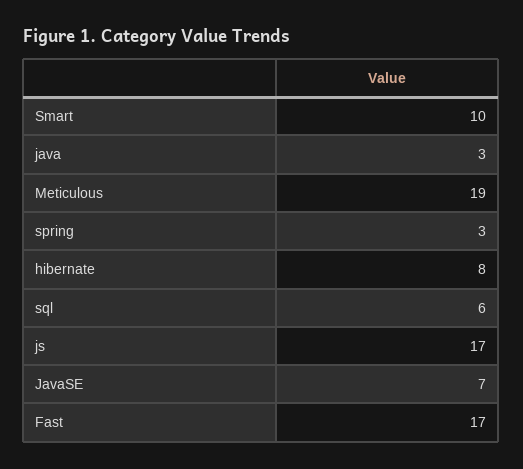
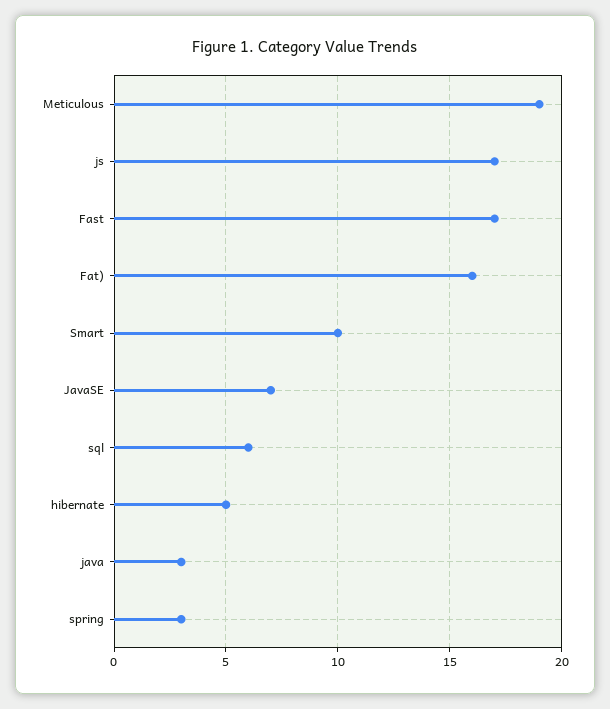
hibernate: 8 -> 5
Fat): none -> 16

